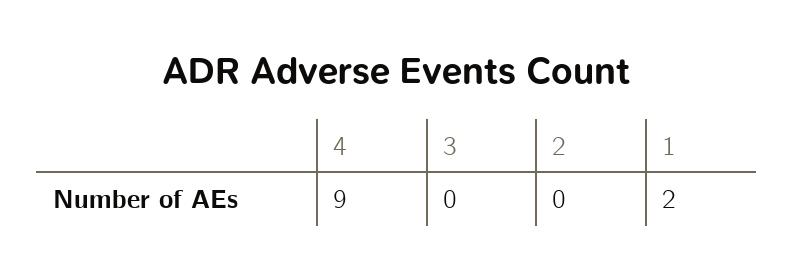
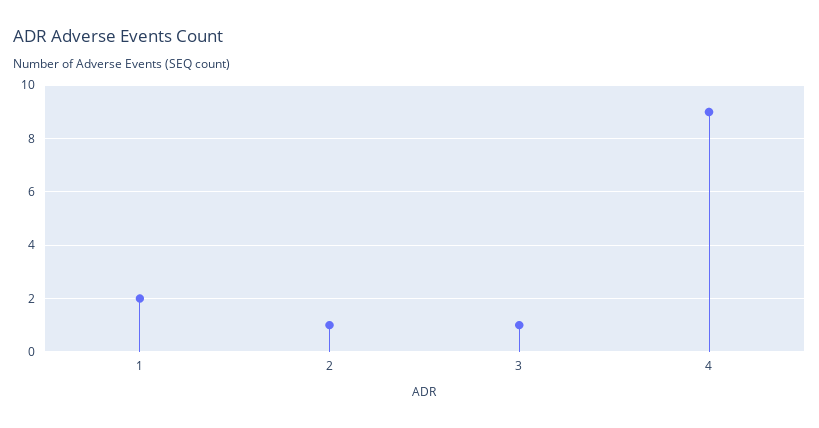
3: 0 -> 1
2: 0 -> 1

